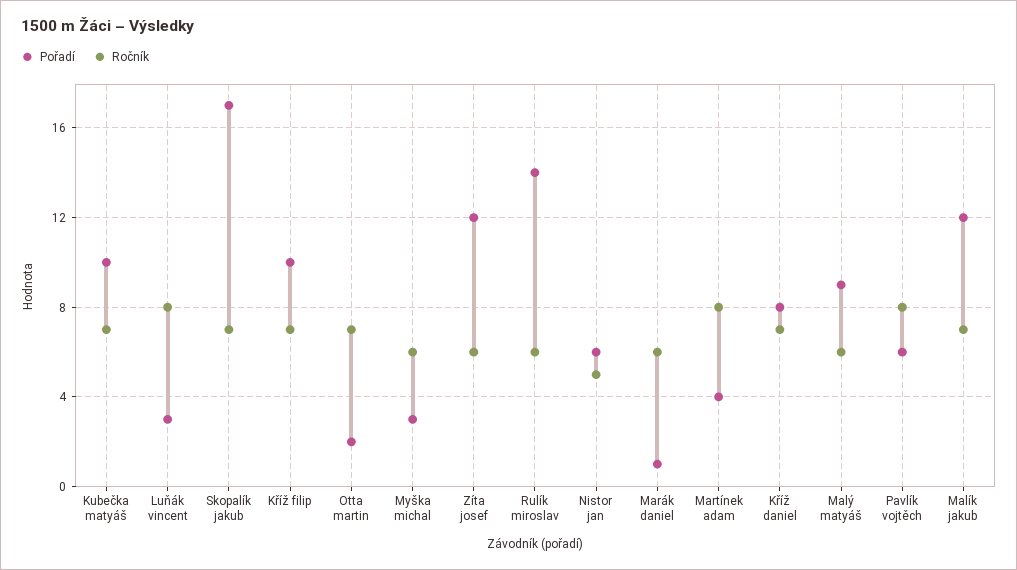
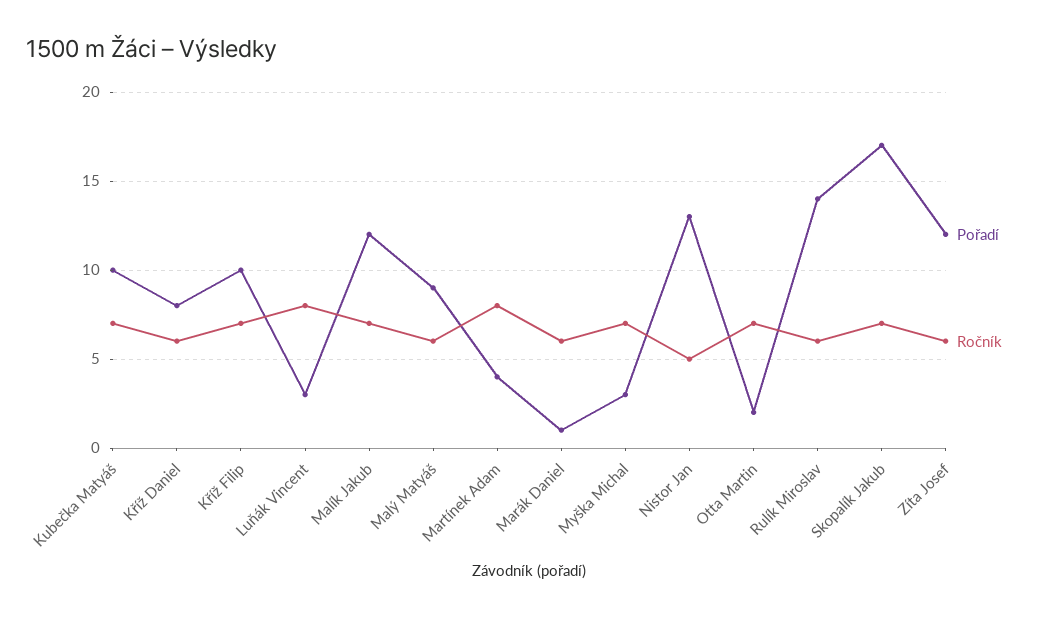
Ročník, Myška michal: 6 -> 7
Pořadí, Nistor jan: 6 -> 13
Ročník, Kříž daniel: 7 -> 6
Pořadí, Pavlík vojtěch: 6 -> none
Ročník, Pavlík vojtěch: 8 -> none

